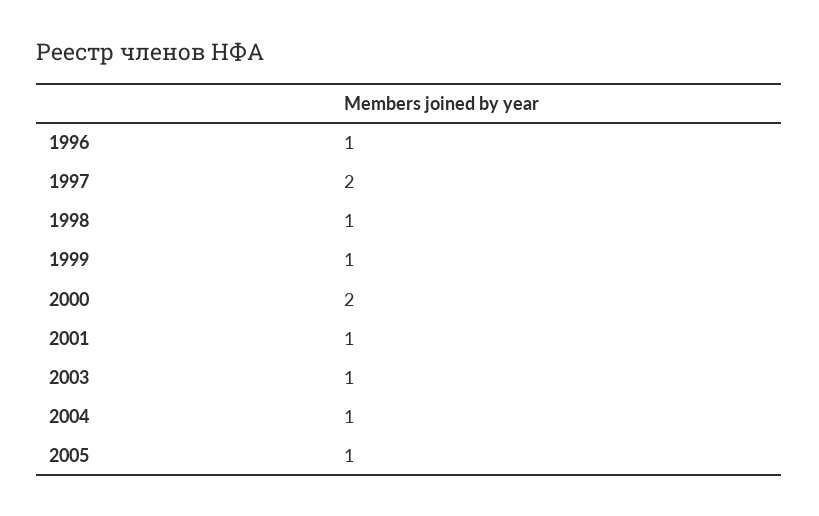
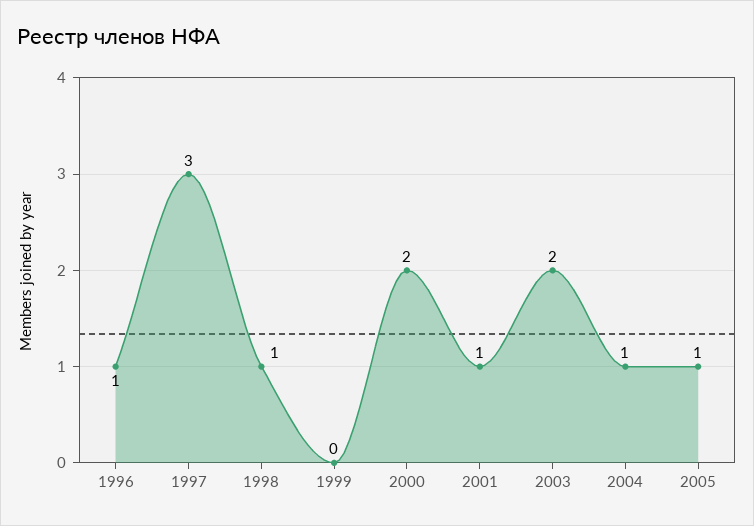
1997: 2 -> 3
1999: 1 -> 0
2003: 1 -> 2

